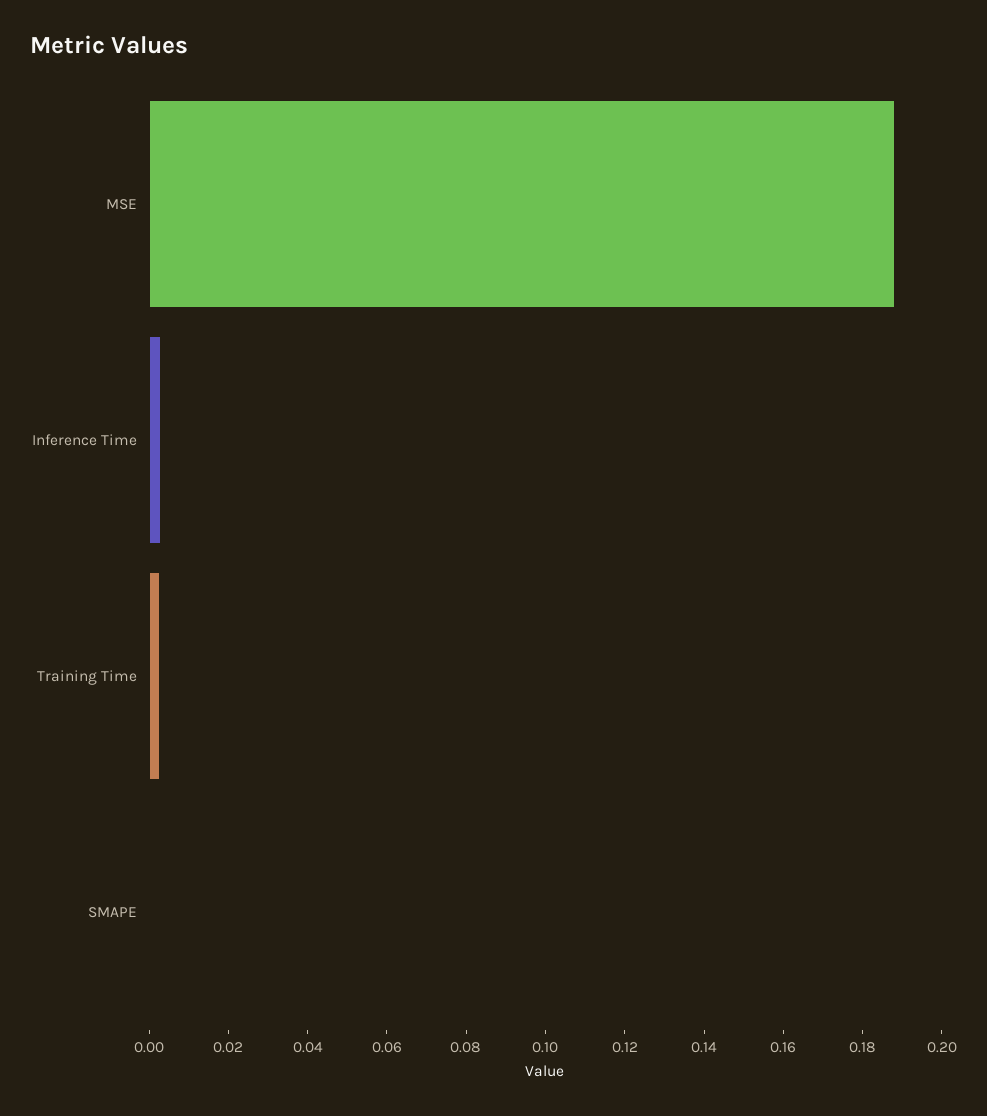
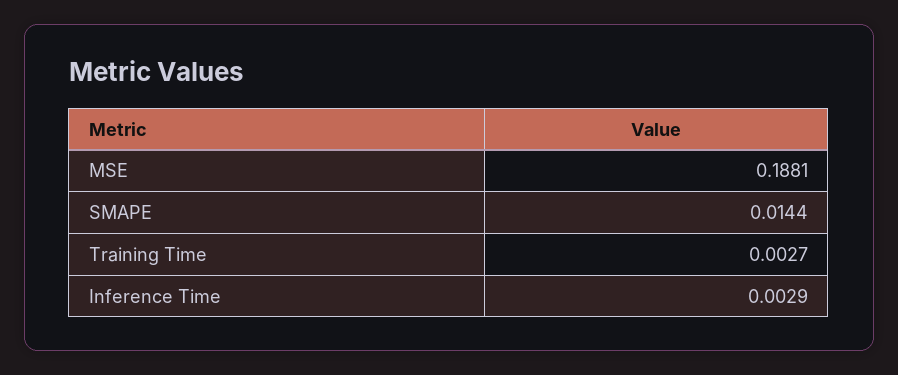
SMAPE: 0 -> 0.0144

